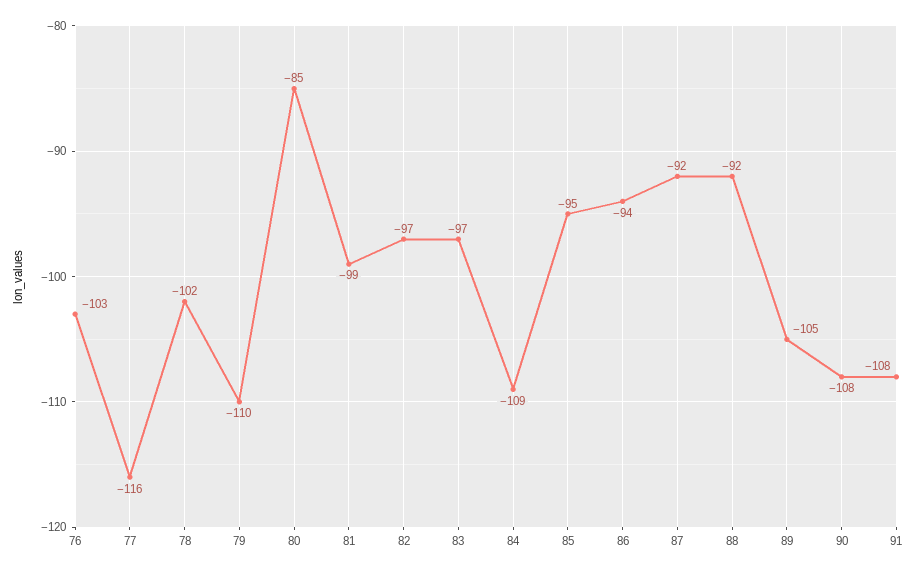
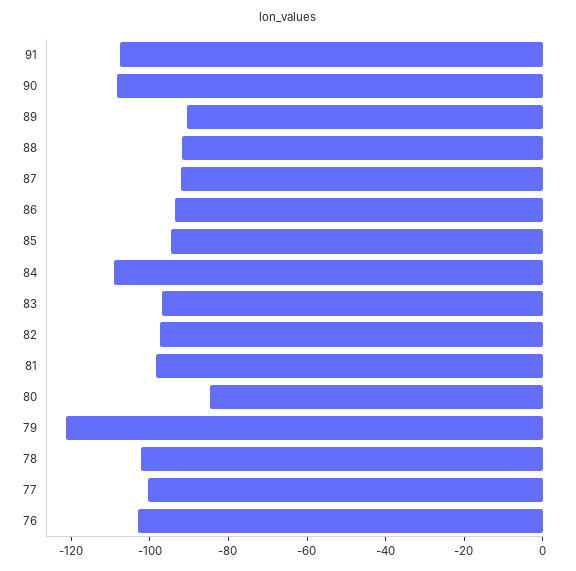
77: -116 -> -100
79: -110 -> -120
89: -105 -> -90

